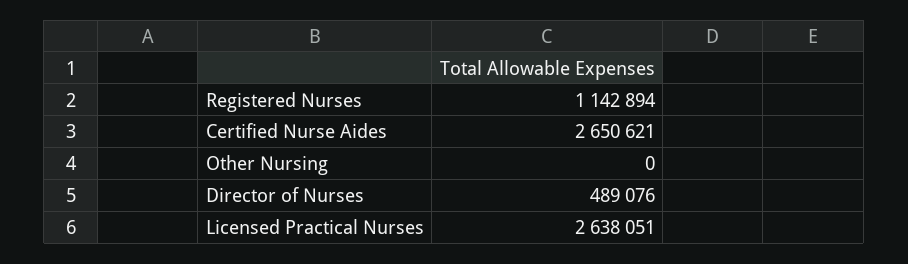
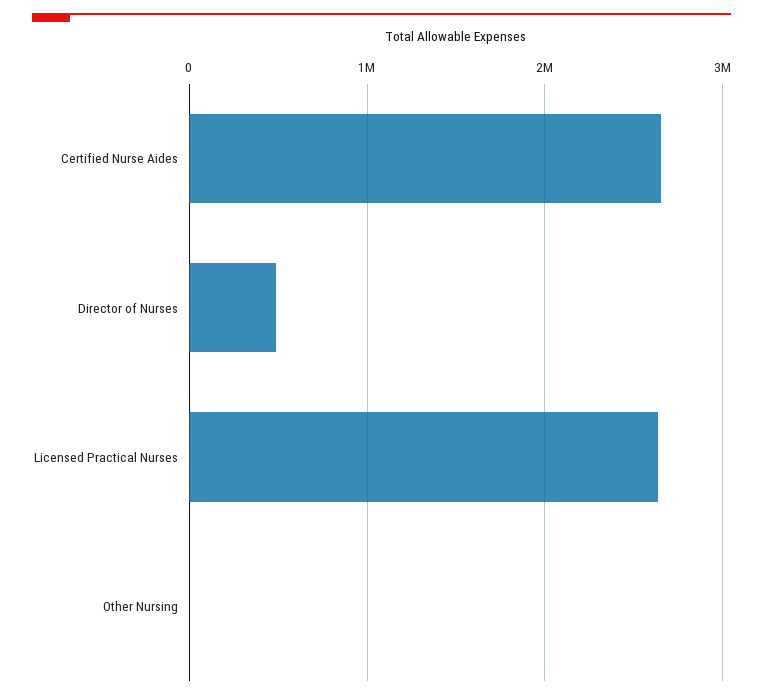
Registered Nurses: 1142894 -> none

